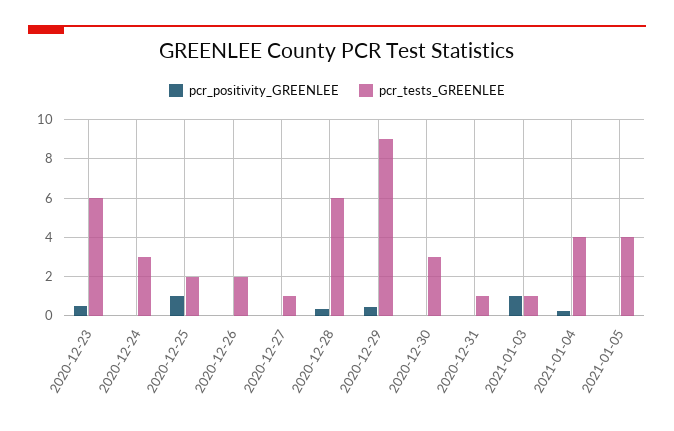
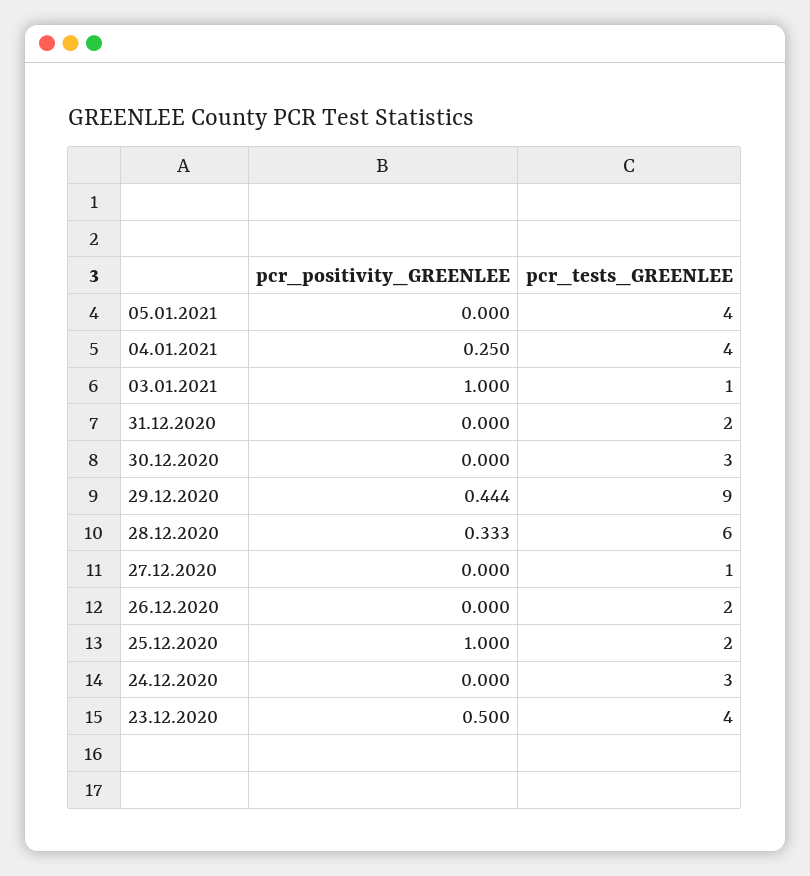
pcr_tests_GREENLEE, 2020-12-23: 6 -> 4
pcr_tests_GREENLEE, 2020-12-31: 1 -> 2

